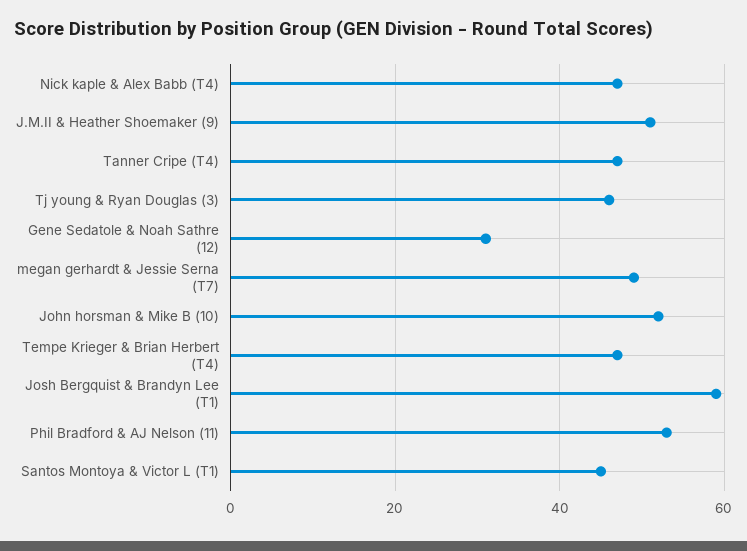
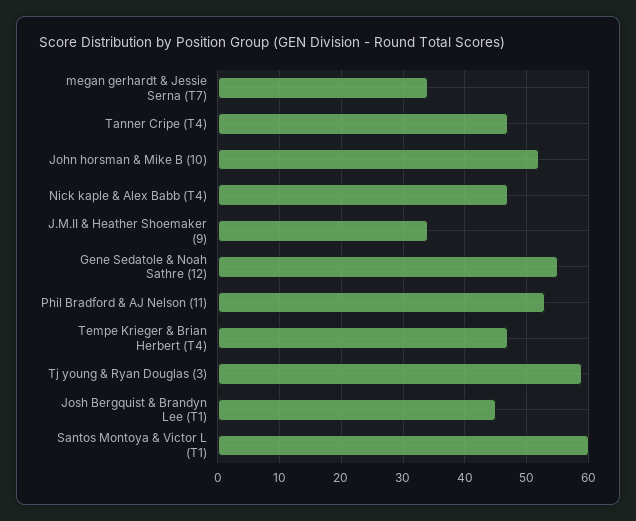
J.M.II & Heather Shoemaker (9): 50 -> 34
Tj young & Ryan Douglas (3): 45 -> 59
Gene Sedatole & Noah Sathre (12): 30 -> 55
megan gerhardt & Jessie Serna (T7): 50 -> 34
Josh Bergquist & Brandyn Lee (T1): 60 -> 45
Santos Montoya & Victor L (T1): 45 -> 60

